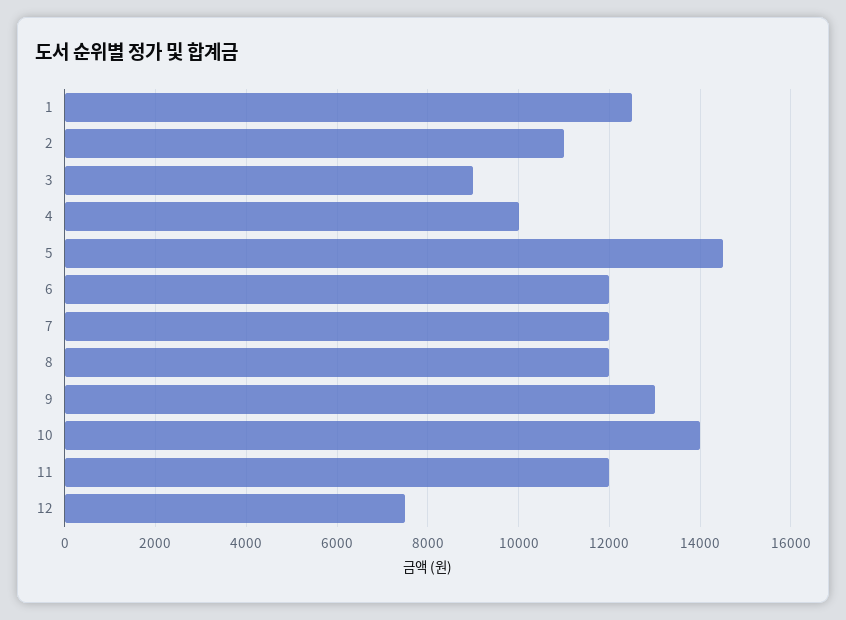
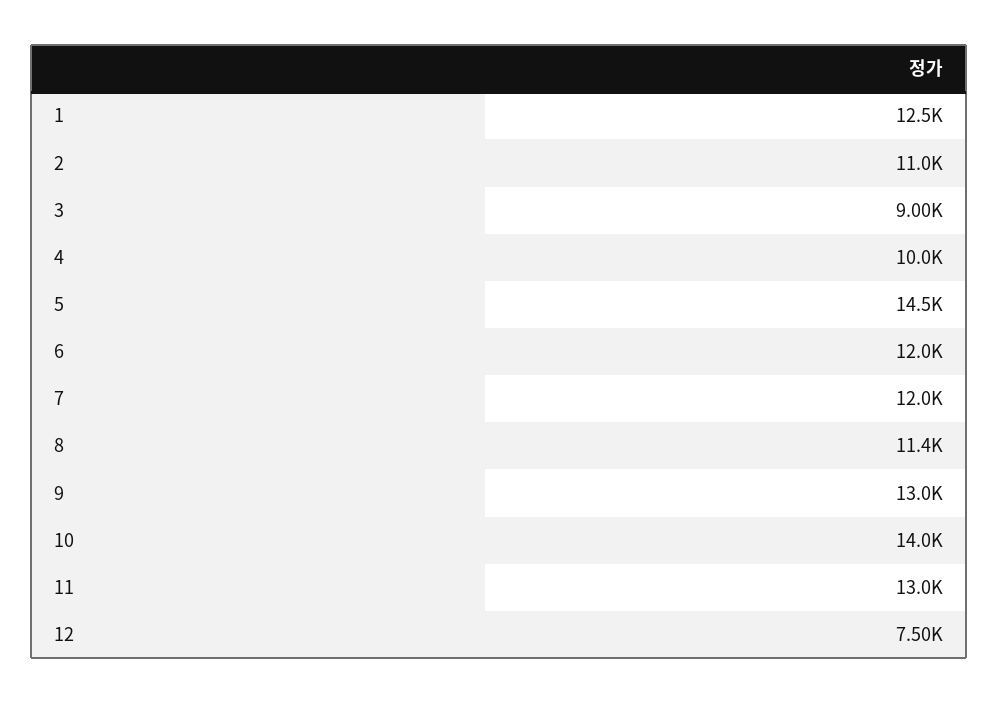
8: 12000 -> 11400
11: 12000 -> 13000

